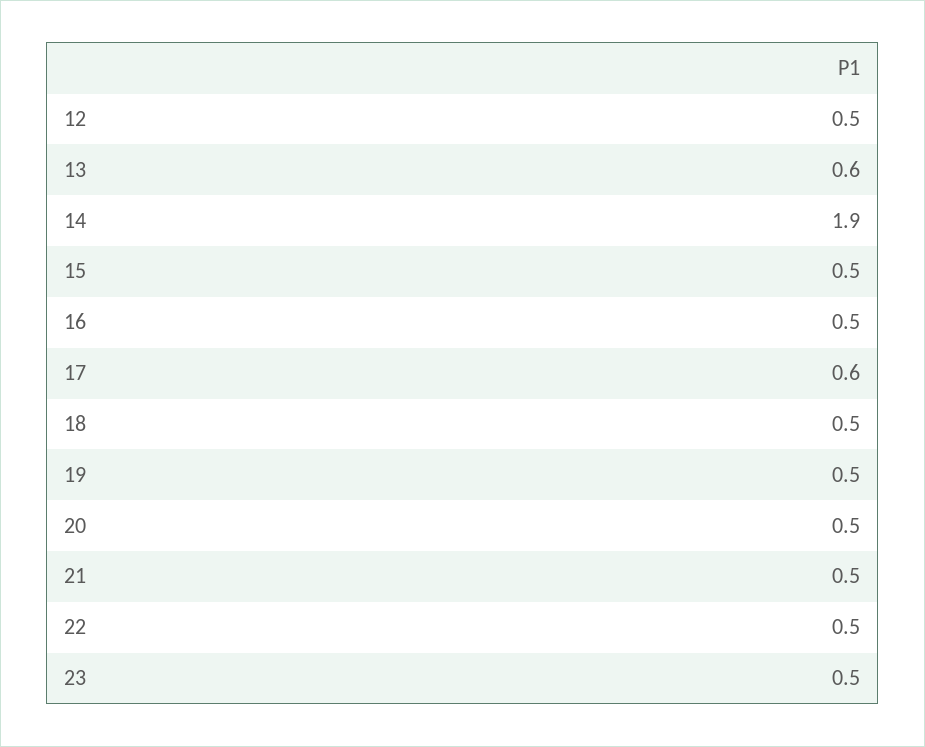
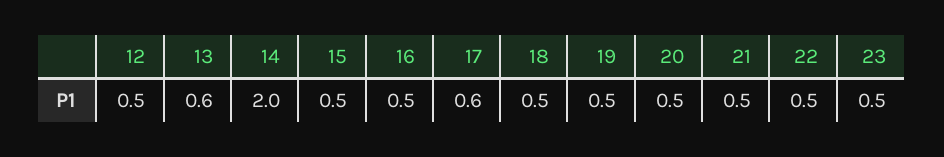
14: 1.9 -> 2

